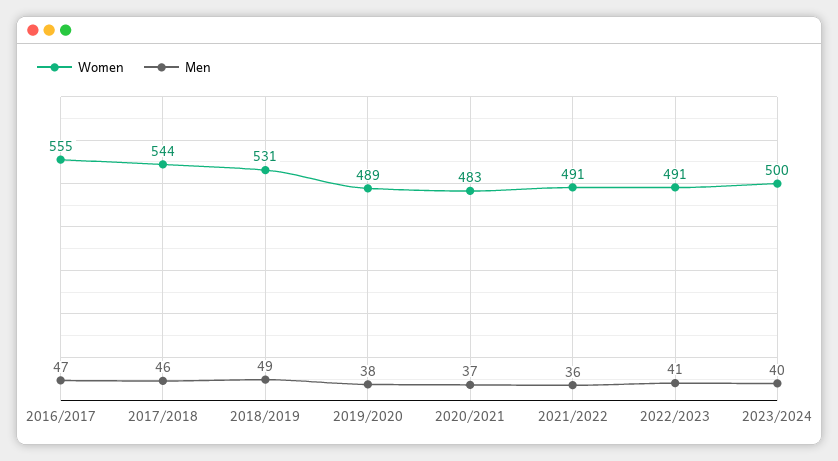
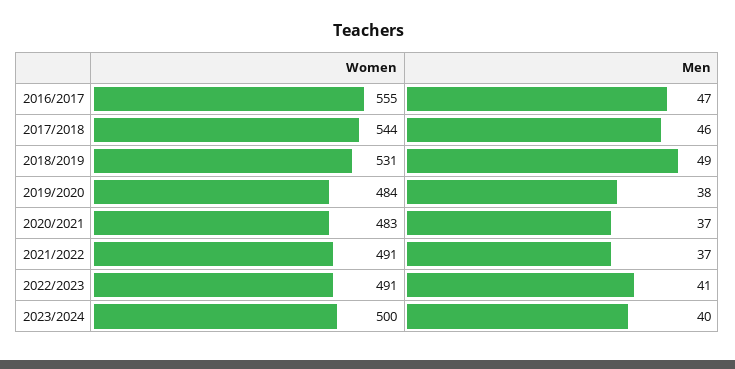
Women, 2019/2020: 489 -> 484
Men, 2021/2022: 36 -> 37

